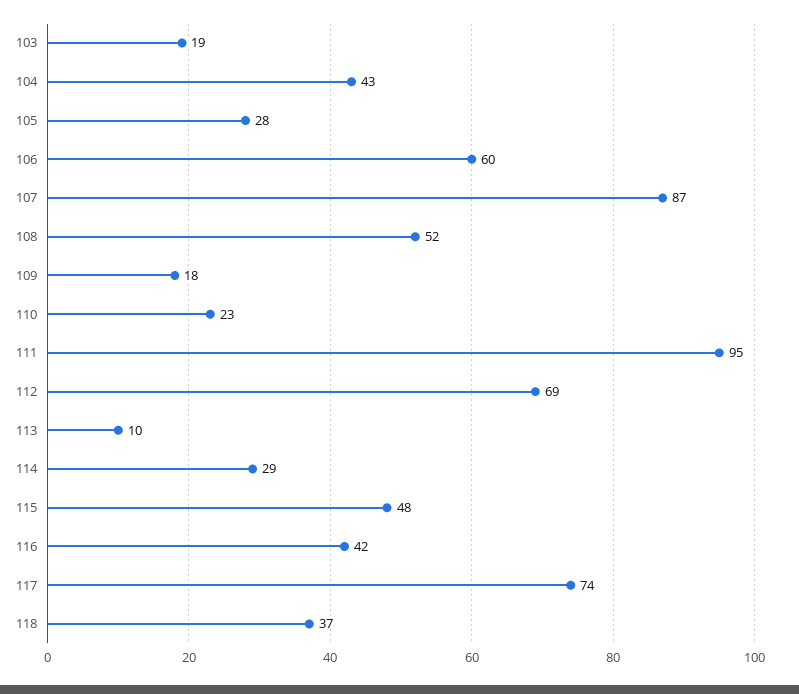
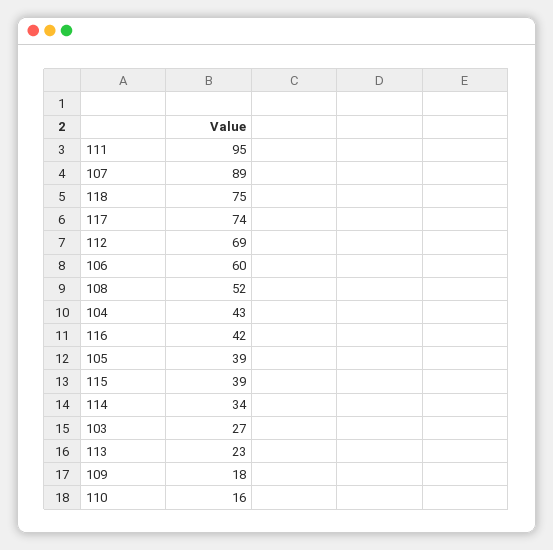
103: 19 -> 27
105: 28 -> 39
107: 87 -> 89
110: 23 -> 16
113: 10 -> 23
114: 29 -> 34
115: 48 -> 39
118: 37 -> 75

